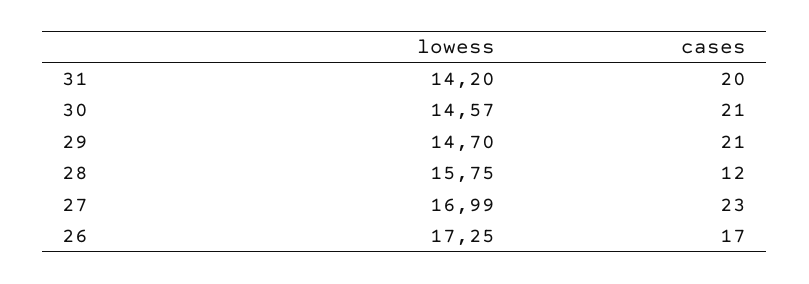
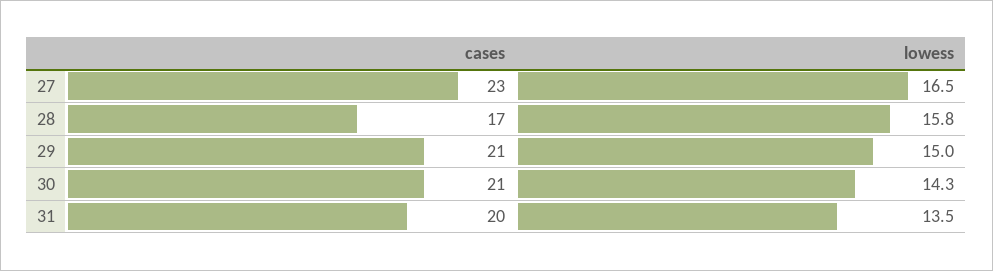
lowess, 31: 14.2 -> 13.5
lowess, 30: 14.57 -> 14.3
lowess, 29: 14.7 -> 15
cases, 28: 12 -> 17
lowess, 27: 16.99 -> 16.5
lowess, 26: 17.25 -> none
cases, 26: 17 -> none

